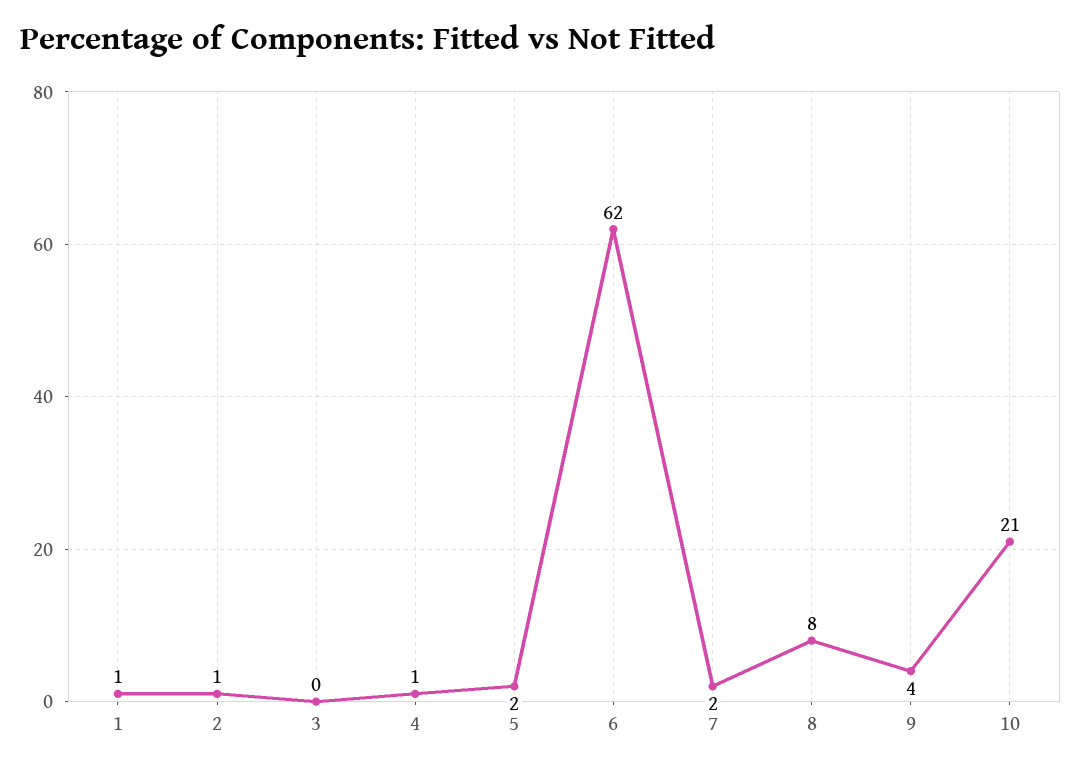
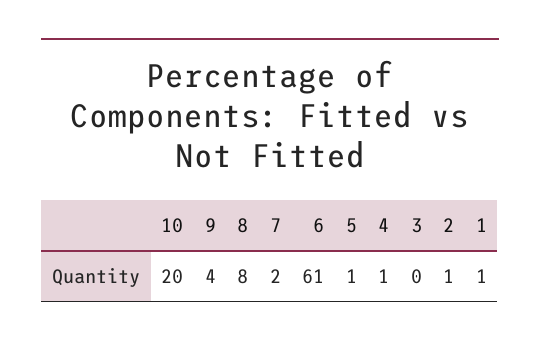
5: 2 -> 1
6: 62 -> 61
10: 21 -> 20

